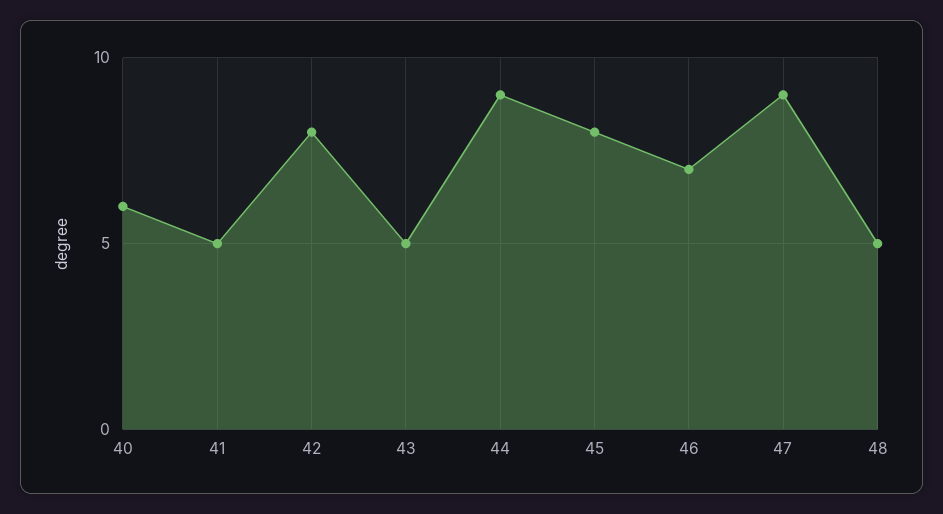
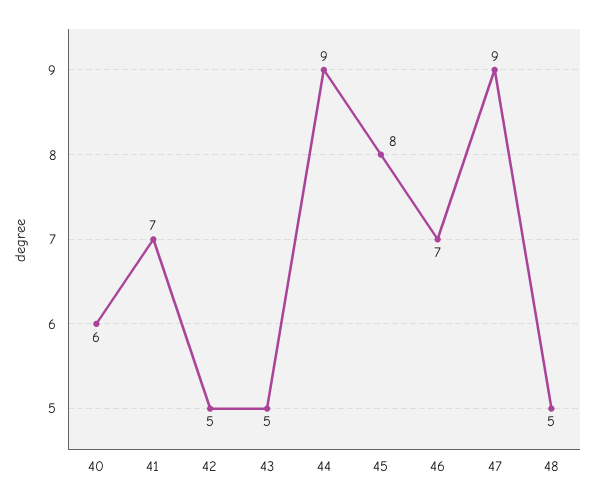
41: 5 -> 7
42: 8 -> 5

